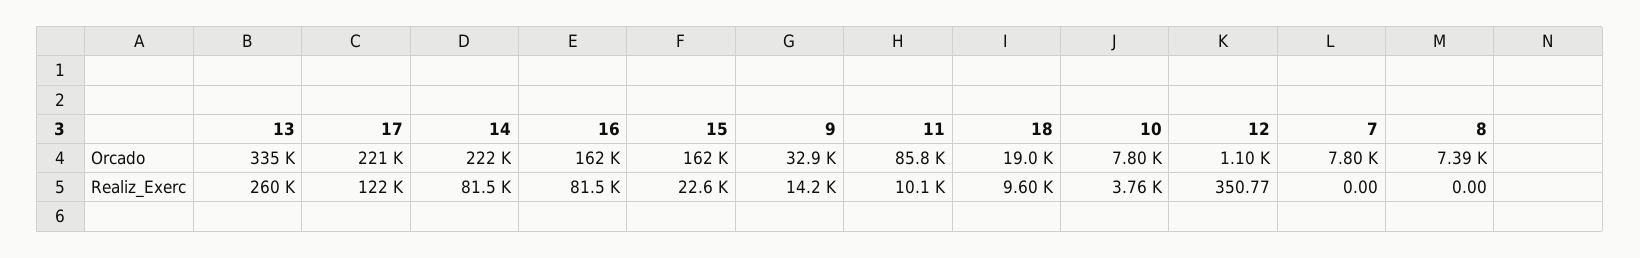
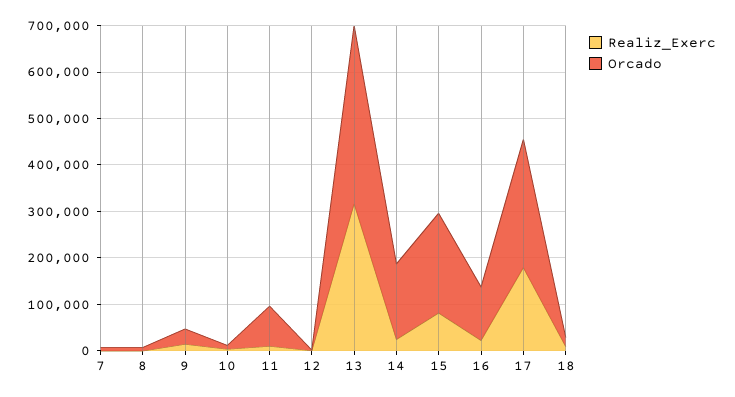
Orcado, 13: 335000 -> 380000
Orcado, 17: 221000 -> 280000
Orcado, 14: 222000 -> 160000
Orcado, 16: 162000 -> 120000
Orcado, 15: 162000 -> 220000
Realiz_Exerc, 13: 260000 -> 320000
Realiz_Exerc, 17: 122000 -> 180000
Realiz_Exerc, 14: 81500 -> 20000
Realiz_Exerc, 16: 81500 -> 20000
Realiz_Exerc, 15: 22600 -> 80000

